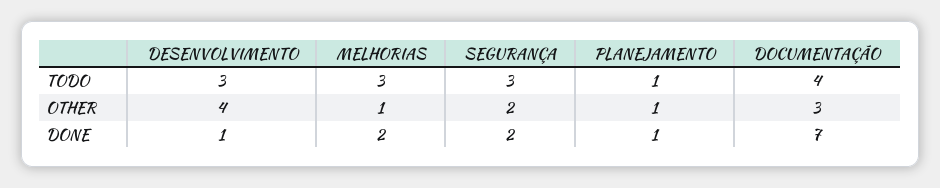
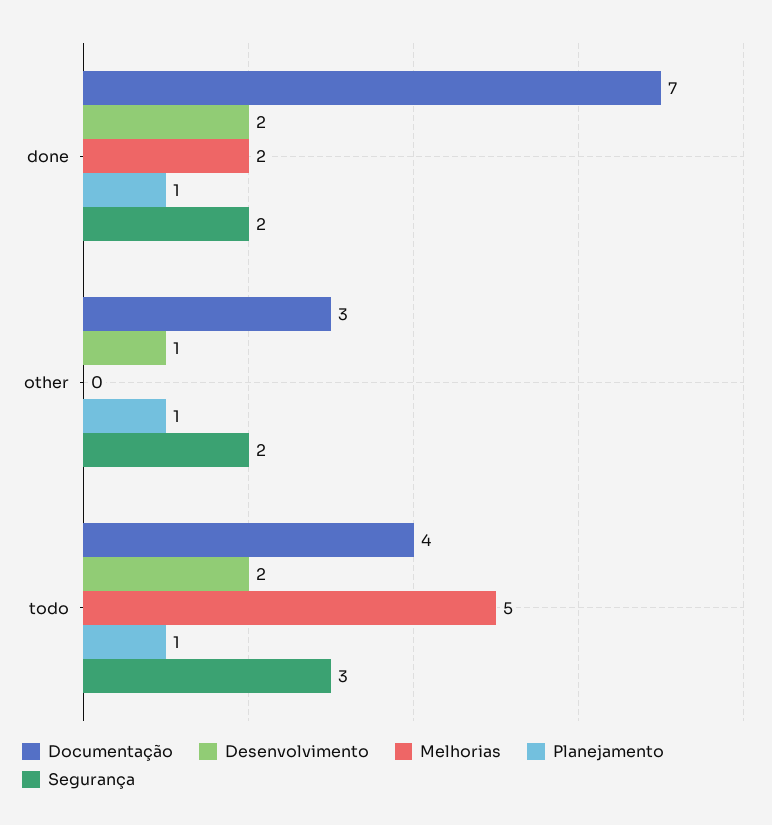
DESENVOLVIMENTO, TODO: 3 -> 2
MELHORIAS, TODO: 3 -> 5
DESENVOLVIMENTO, OTHER: 4 -> 1
MELHORIAS, OTHER: 1 -> 0
DESENVOLVIMENTO, DONE: 1 -> 2

